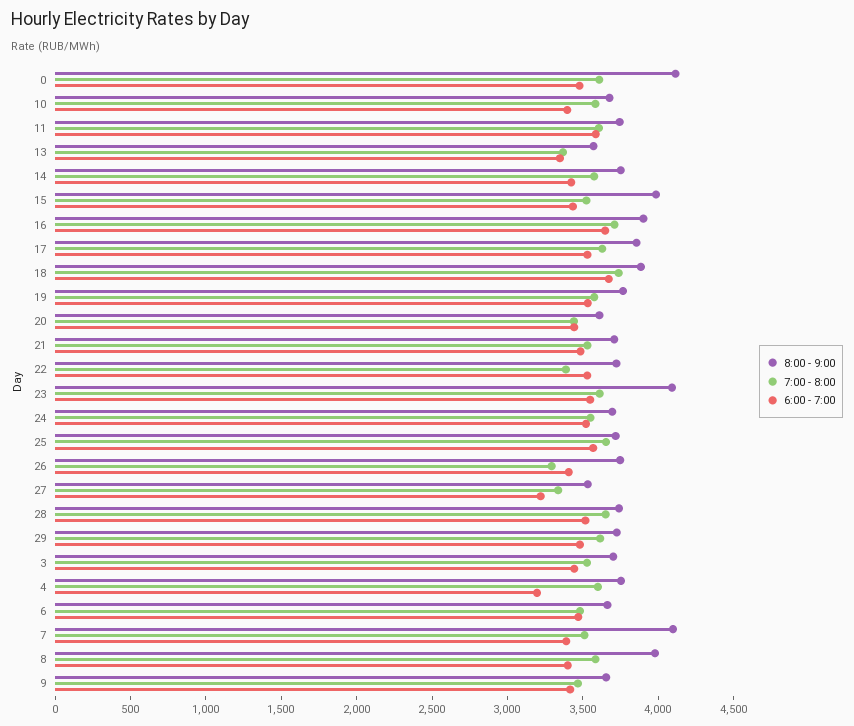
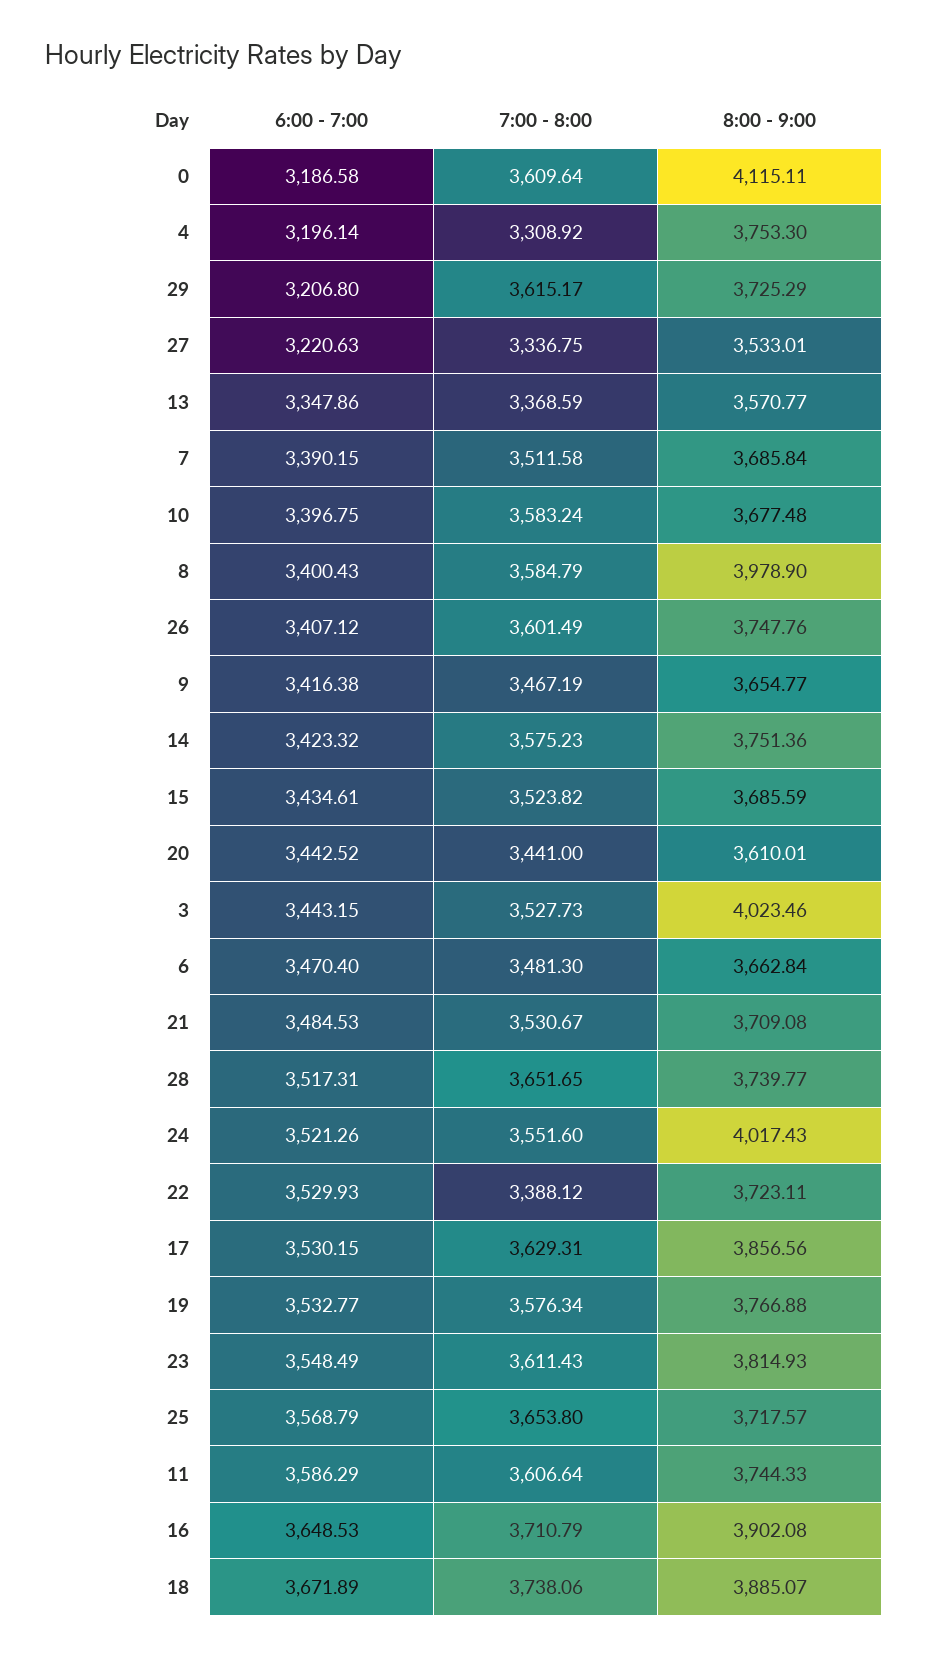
6:00 - 7:00, 0: 3500 -> 3186.58
8:00 - 9:00, 15: 4000 -> 3685.59
8:00 - 9:00, 23: 4100 -> 3814.93
8:00 - 9:00, 24: 3700 -> 4017.43
7:00 - 8:00, 26: 3300 -> 3601.49
6:00 - 7:00, 29: 3500 -> 3206.8
8:00 - 9:00, 3: 3700 -> 4023.46
7:00 - 8:00, 4: 3600 -> 3308.92
8:00 - 9:00, 7: 4100 -> 3685.84

